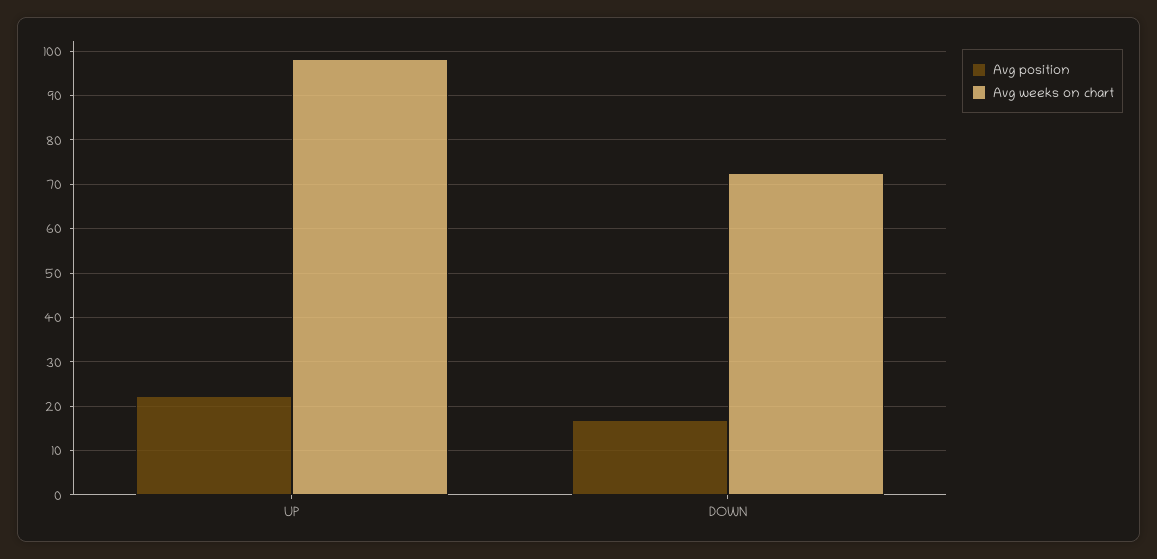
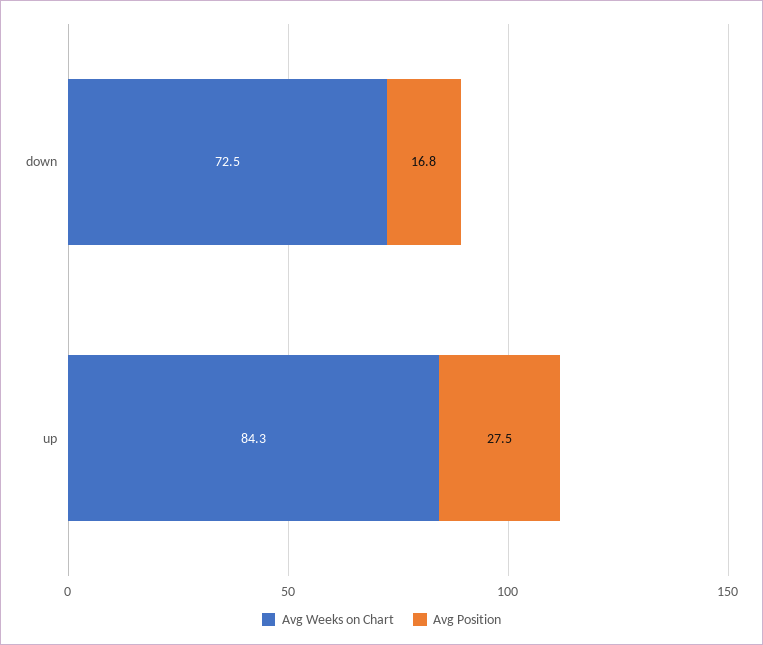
Avg position, UP: 22 -> 27.5
Avg weeks on chart, UP: 98 -> 84.3

